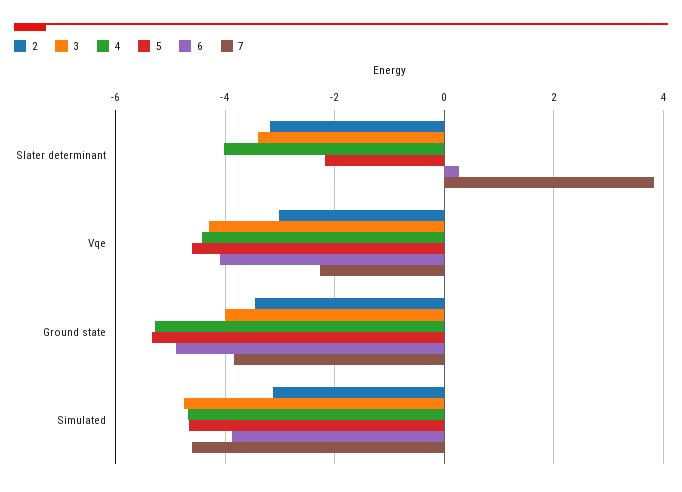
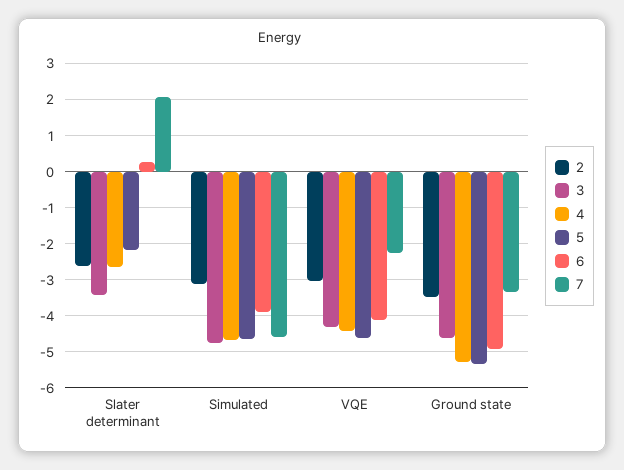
2, Slater determinant: -3.2 -> -2.6
4, Slater determinant: -4 -> -2.6
7, Slater determinant: 3.8 -> 2
3, Ground state: -4 -> -4.6
7, Ground state: -3.8 -> -3.4

